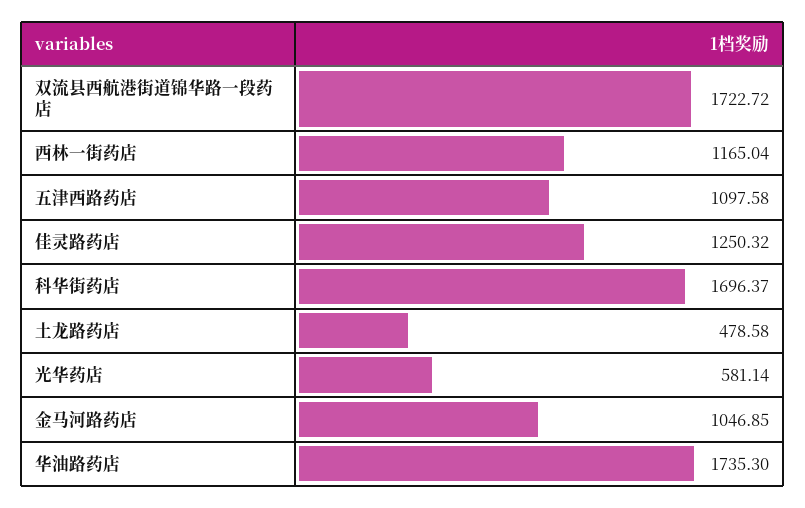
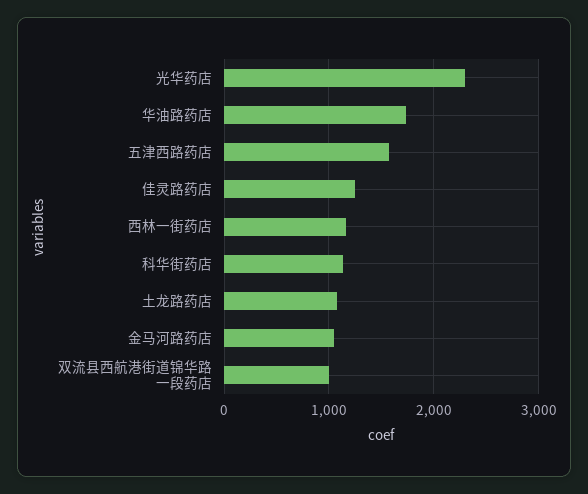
双流县西航港街道锦华路一段药店: 1722.72 -> 1000
五津西路药店: 1097.58 -> 1600
科华街药店: 1696.37 -> 1100
土龙路药店: 478.58 -> 1100
光华药店: 581.14 -> 2300

